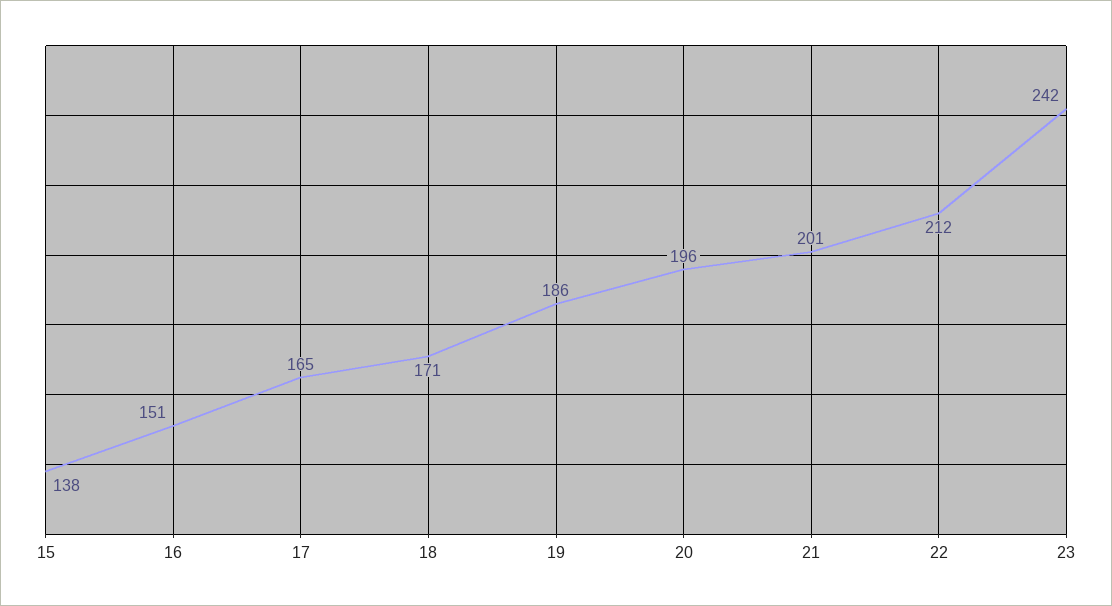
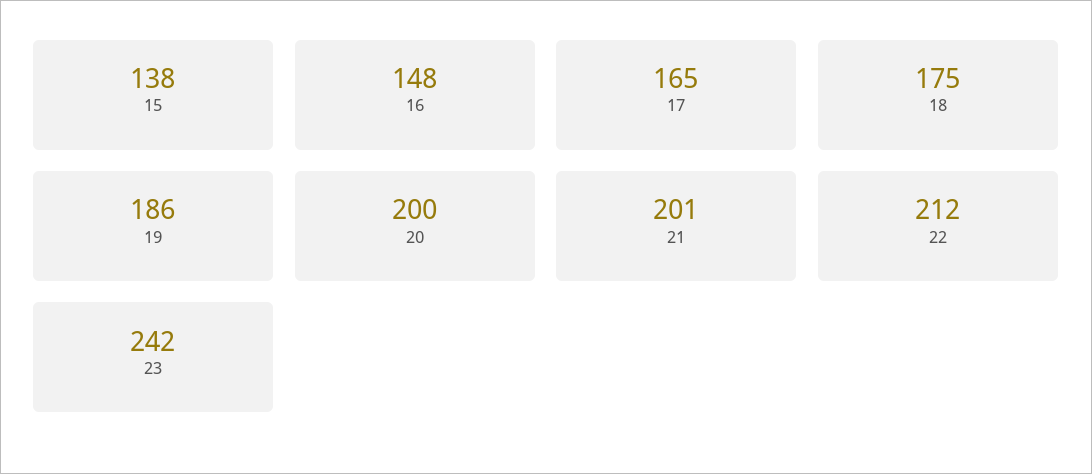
16: 151 -> 148
18: 171 -> 175
20: 196 -> 200

